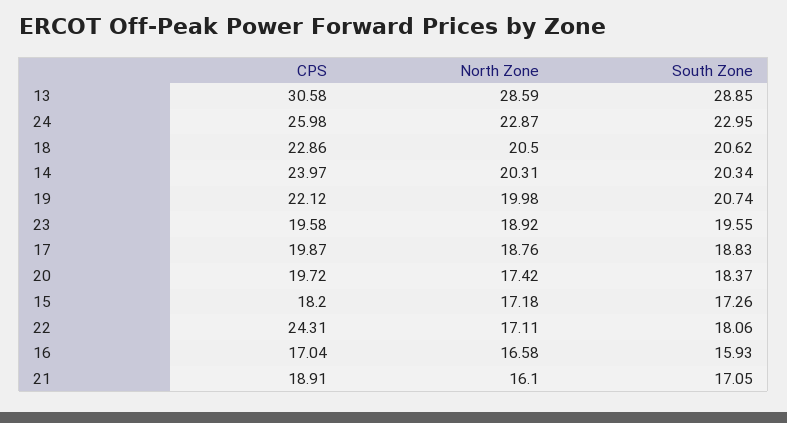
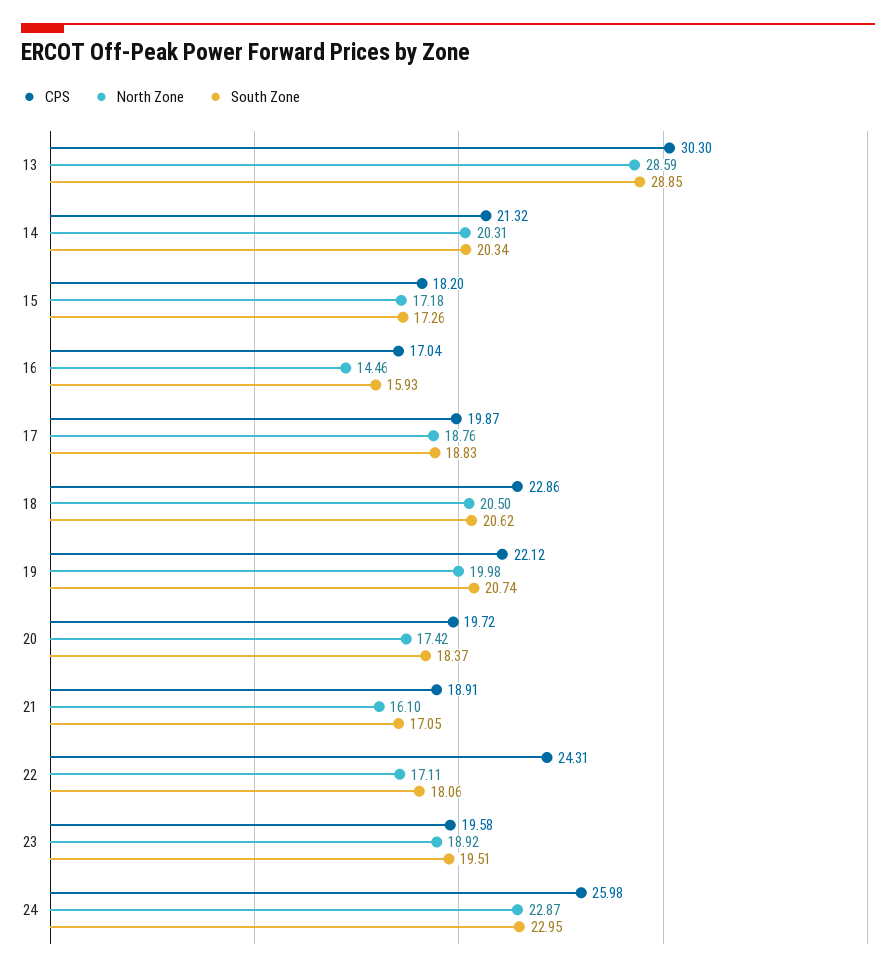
CPS, 13: 30.58 -> 30.3
CPS, 14: 23.97 -> 21.32
South Zone, 23: 19.55 -> 19.51
North Zone, 16: 16.58 -> 14.46

